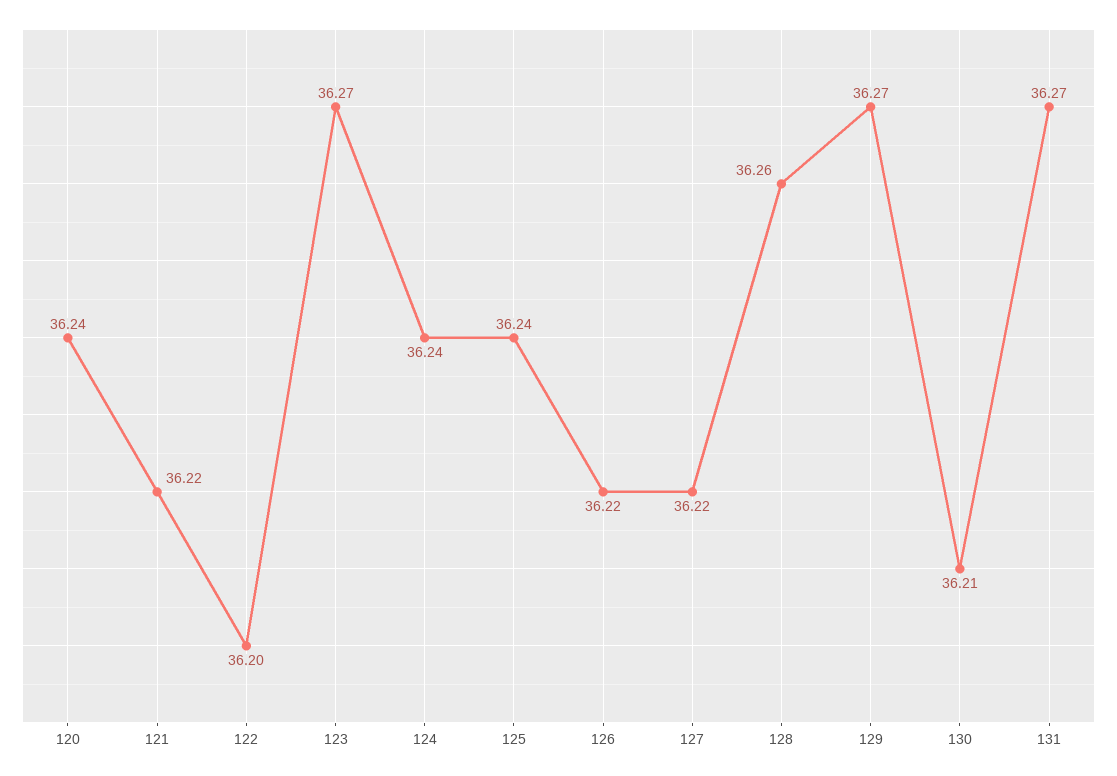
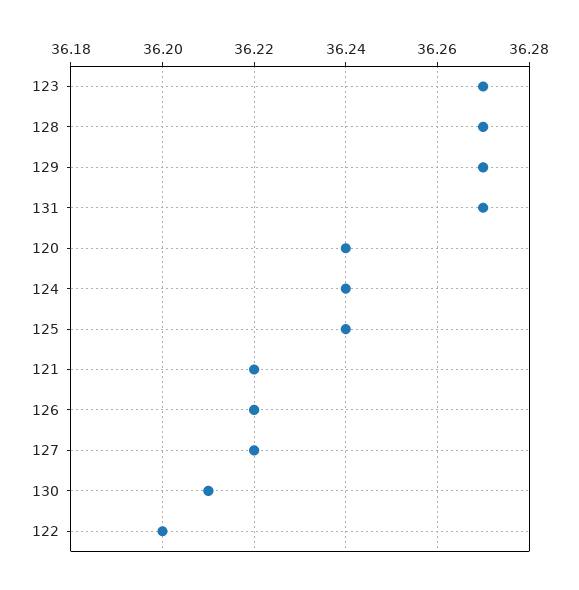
128: 36.26 -> 36.27

